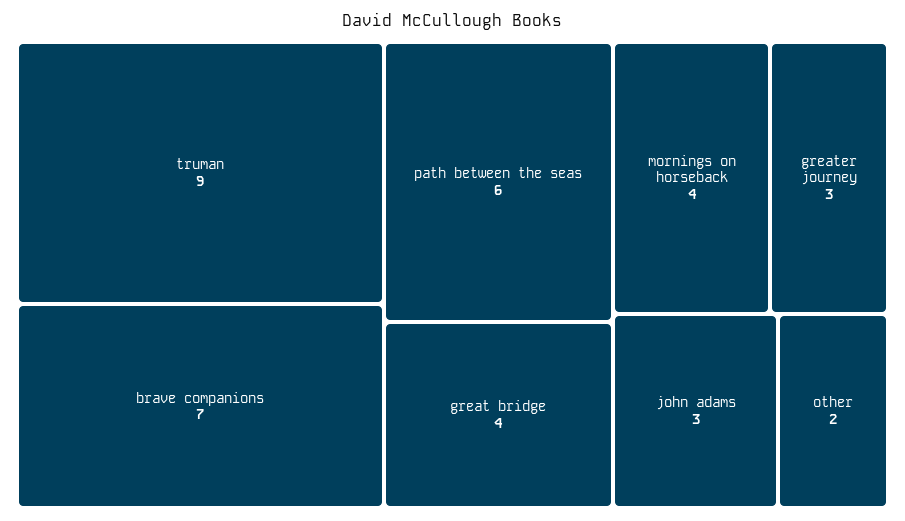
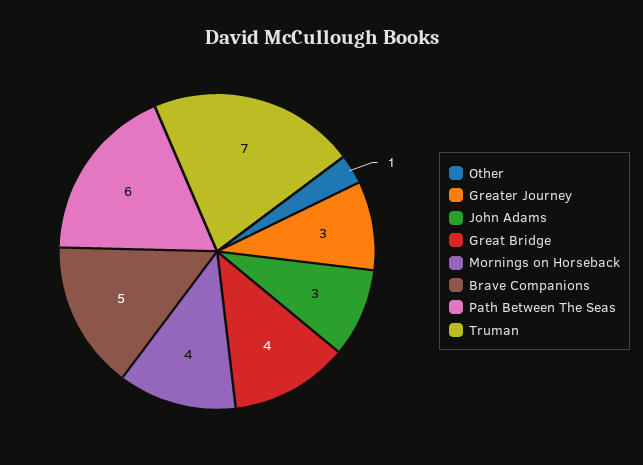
truman: 9 -> 7
brave companions: 7 -> 5
other: 2 -> 1

